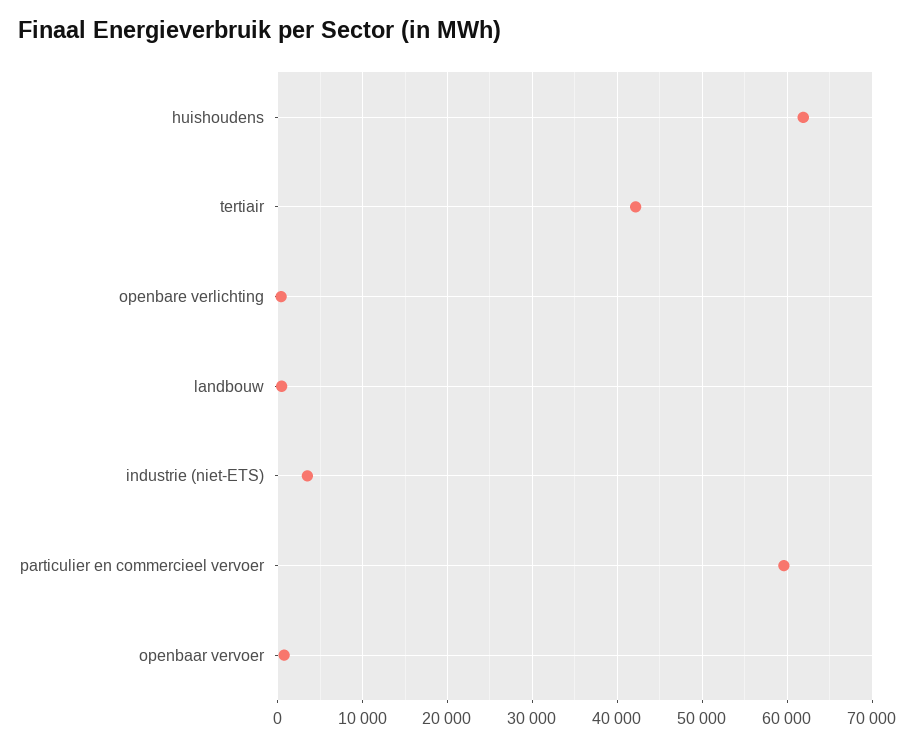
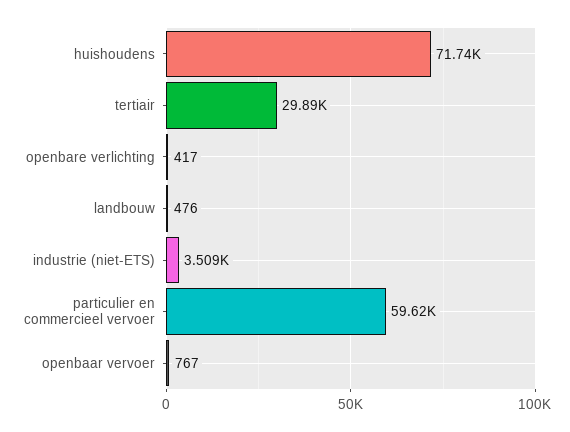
huishoudens: 62000 -> 71740
tertiair: 42000 -> 29890

